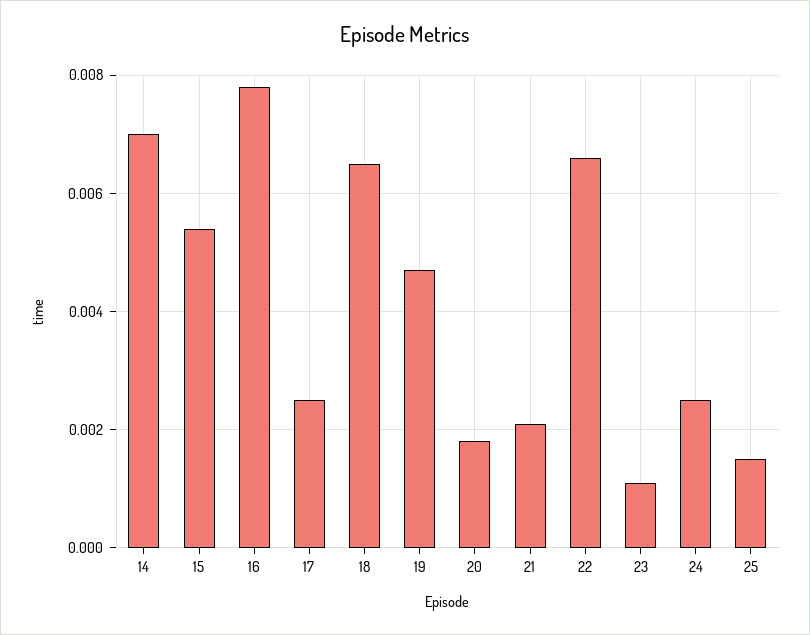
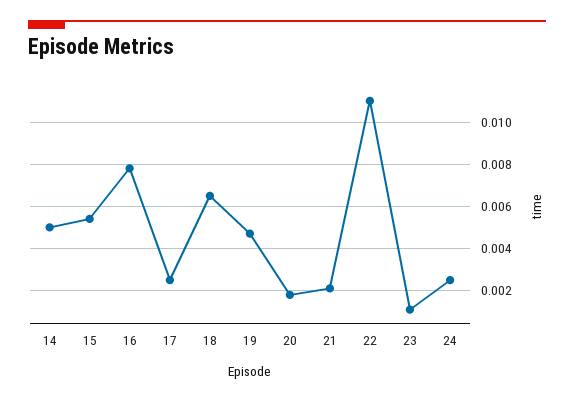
14: 0.007 -> 0.005
22: 0.0065 -> 0.011
25: 0.0015 -> none

